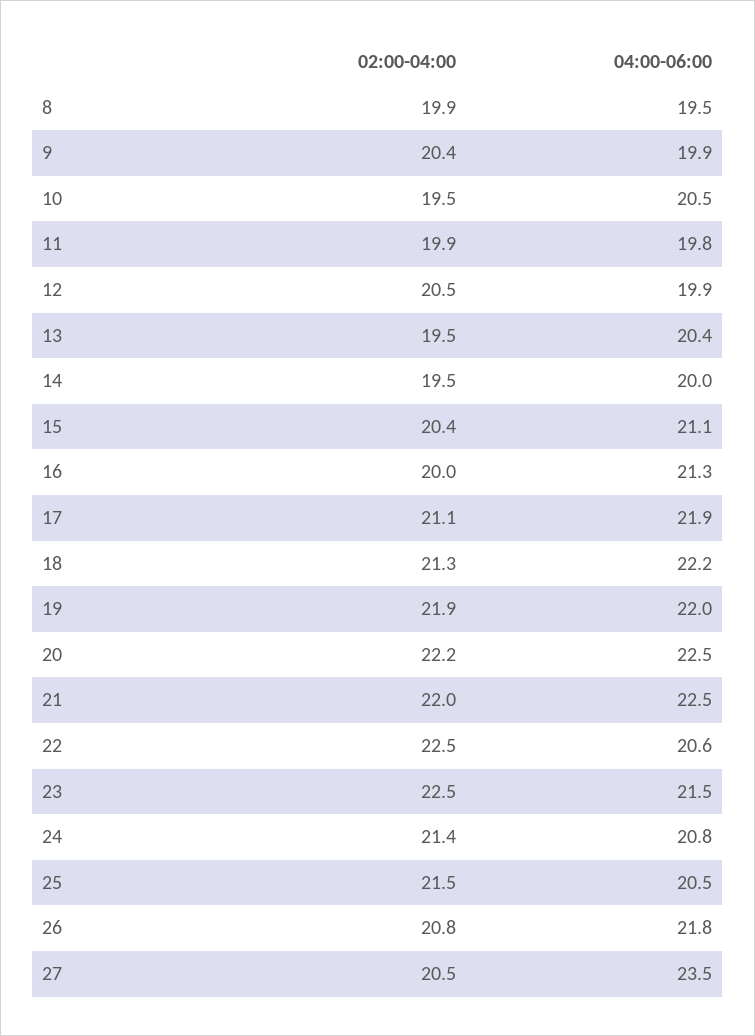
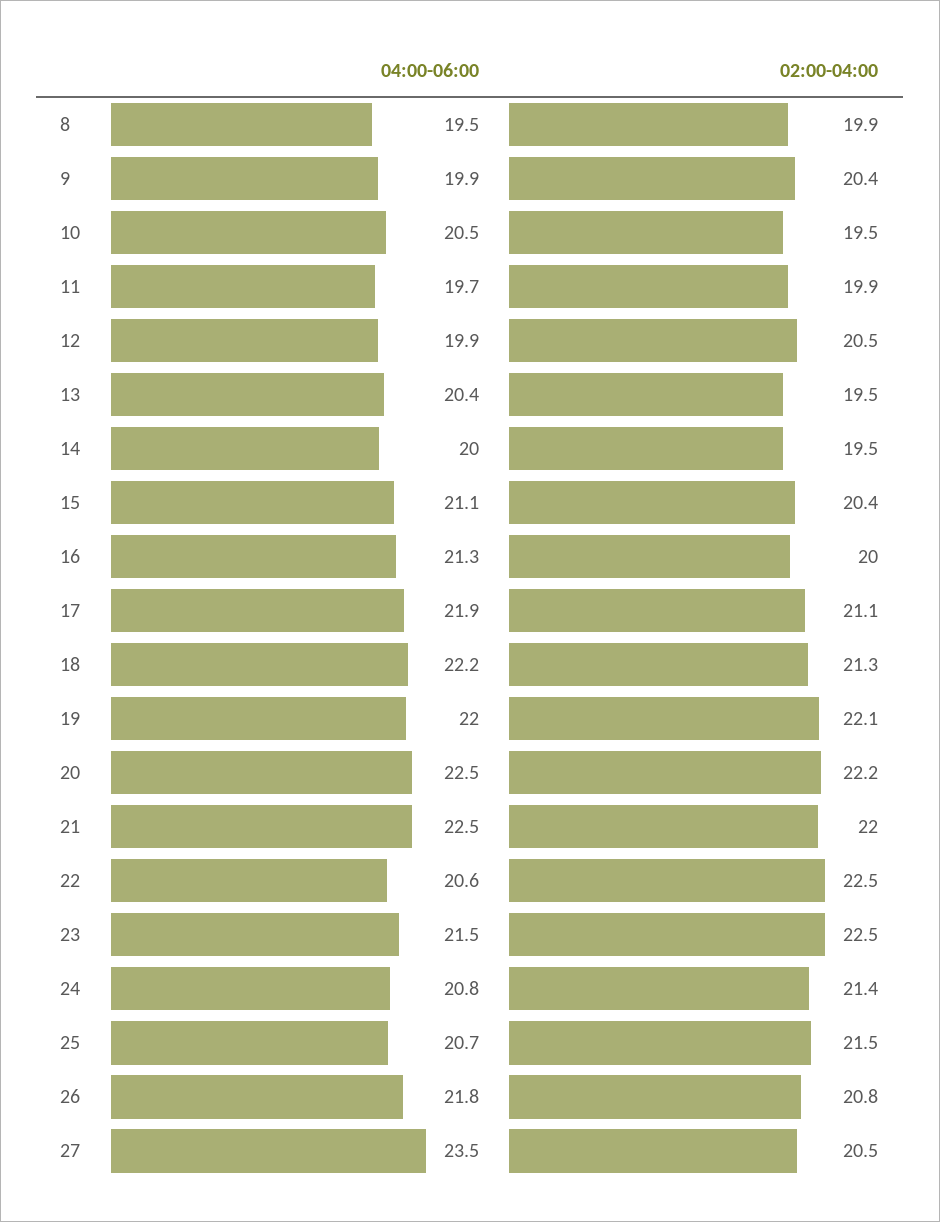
04:00-06:00, 11: 19.8 -> 19.7
02:00-04:00, 19: 21.9 -> 22.1
04:00-06:00, 25: 20.5 -> 20.7

